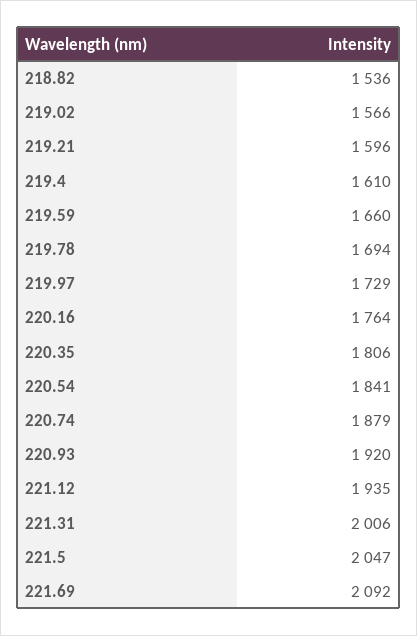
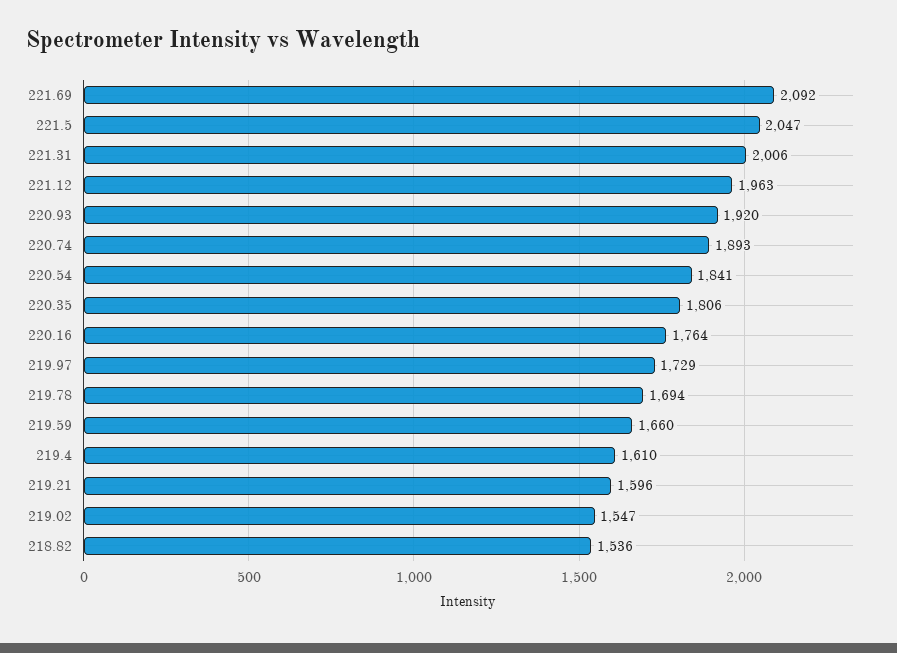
219.02: 1566 -> 1547
220.74: 1879 -> 1893
221.12: 1935 -> 1963

